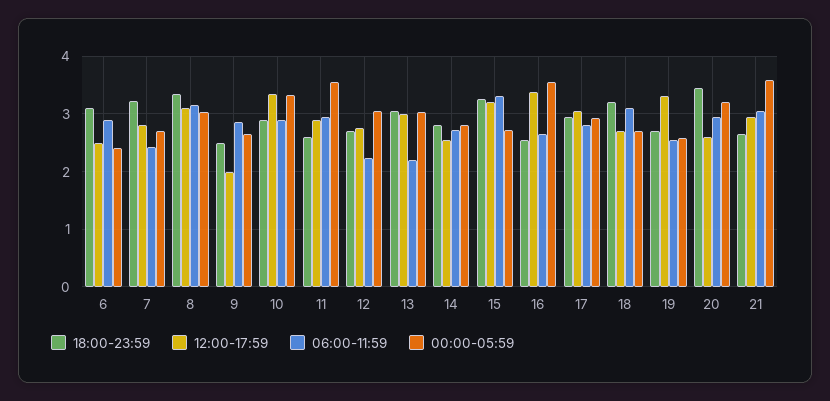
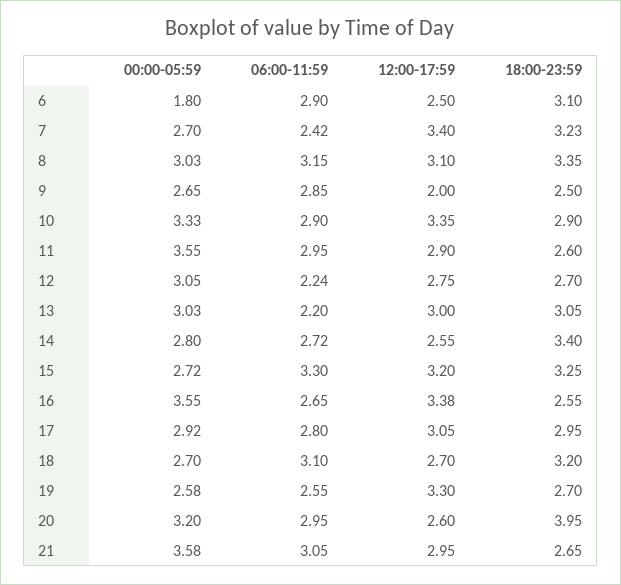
00:00-05:59, 6: 2.4 -> 1.8
12:00-17:59, 7: 2.8 -> 3.4
18:00-23:59, 14: 2.8 -> 3.4
18:00-23:59, 20: 3.4 -> 3.95

